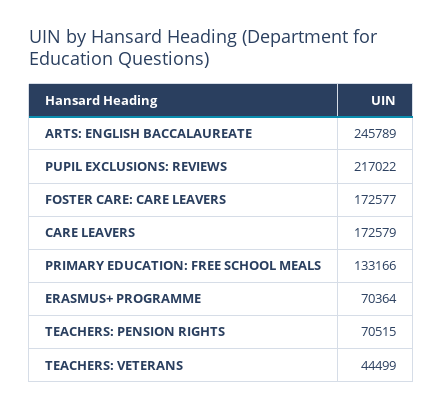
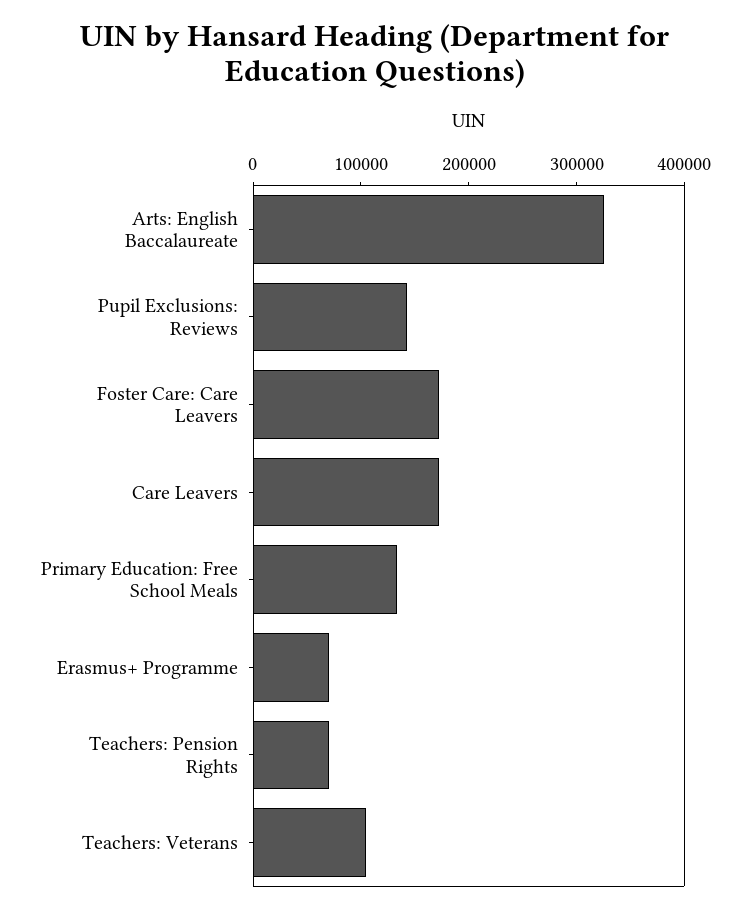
ARTS: ENGLISH BACCALAUREATE: 245789 -> 320000
PUPIL EXCLUSIONS: REVIEWS: 217022 -> 140000
TEACHERS: VETERANS: 44499 -> 100000

